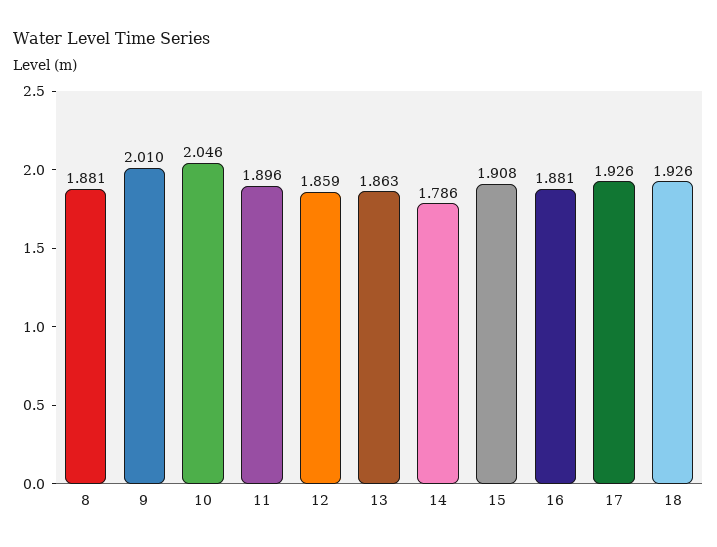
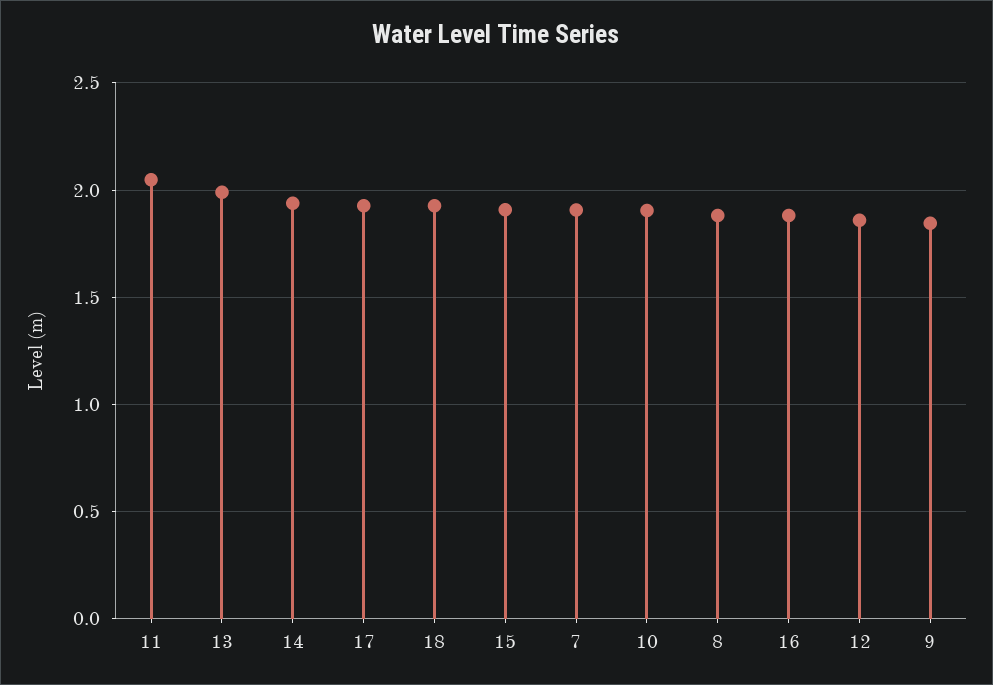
9: 2.01 -> 1.85
10: 2.046 -> 1.9
11: 1.896 -> 2.05
13: 1.863 -> 2
14: 1.786 -> 1.95
7: none -> 1.9

